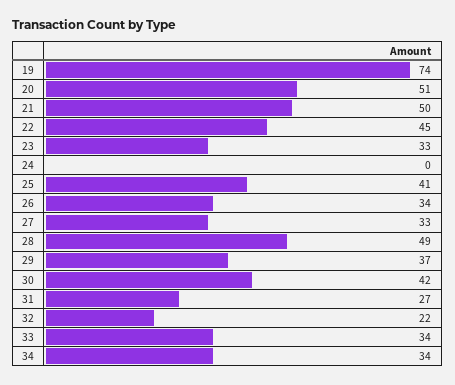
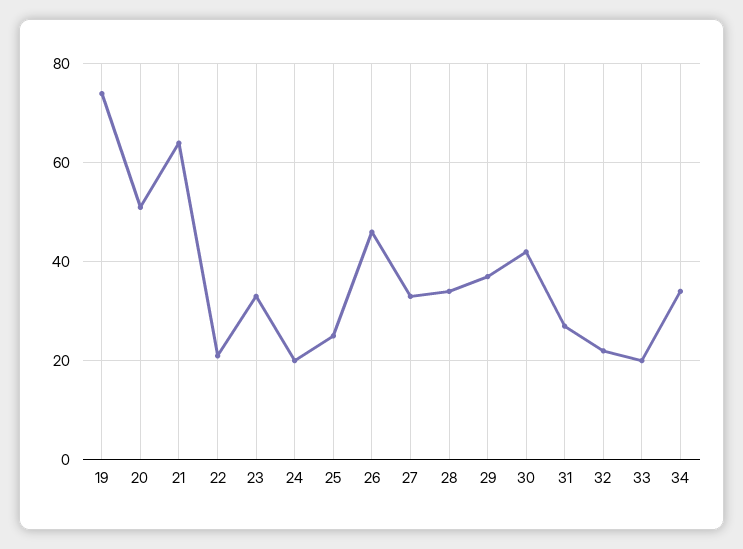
21: 50 -> 65
22: 45 -> 20
24: 0 -> 20
25: 41 -> 25
26: 34 -> 45
28: 49 -> 35
33: 34 -> 20

